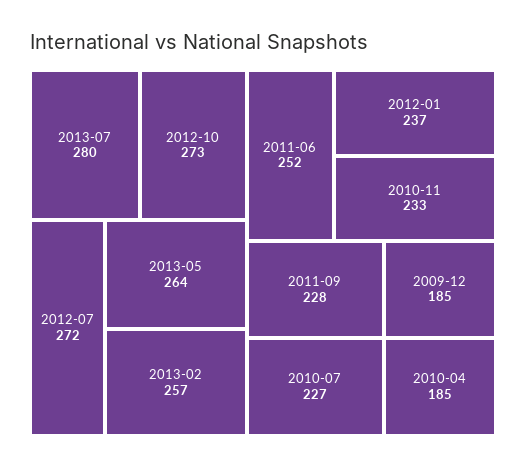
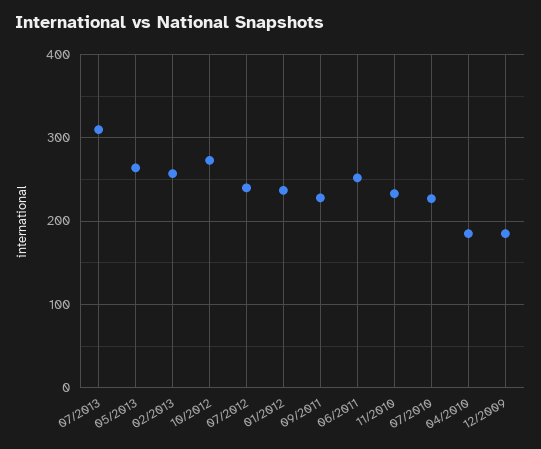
2013-07: 280 -> 310
2012-07: 272 -> 240

